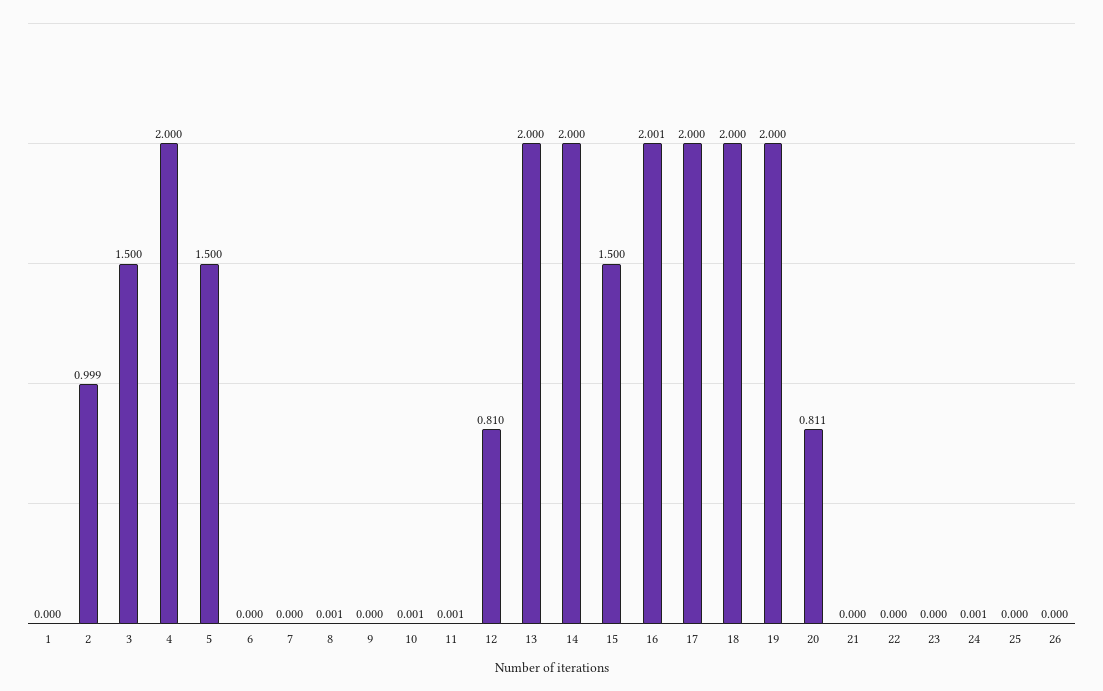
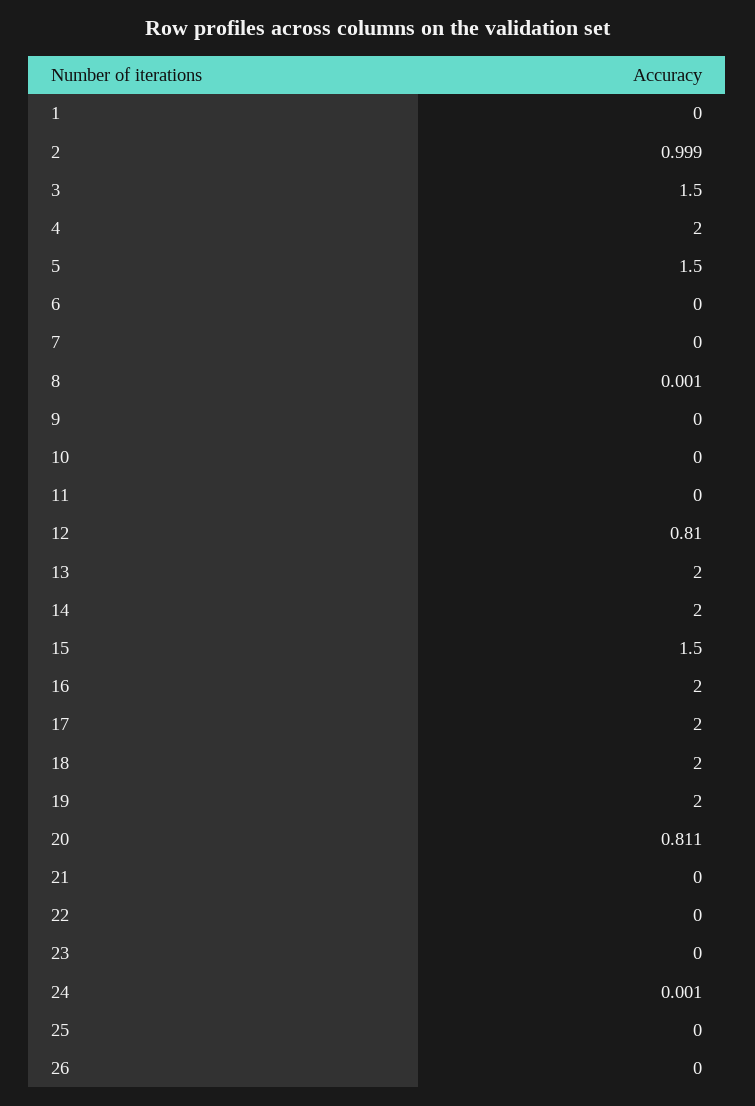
10: 0.001 -> 0
11: 0.001 -> 0
16: 2.001 -> 2

